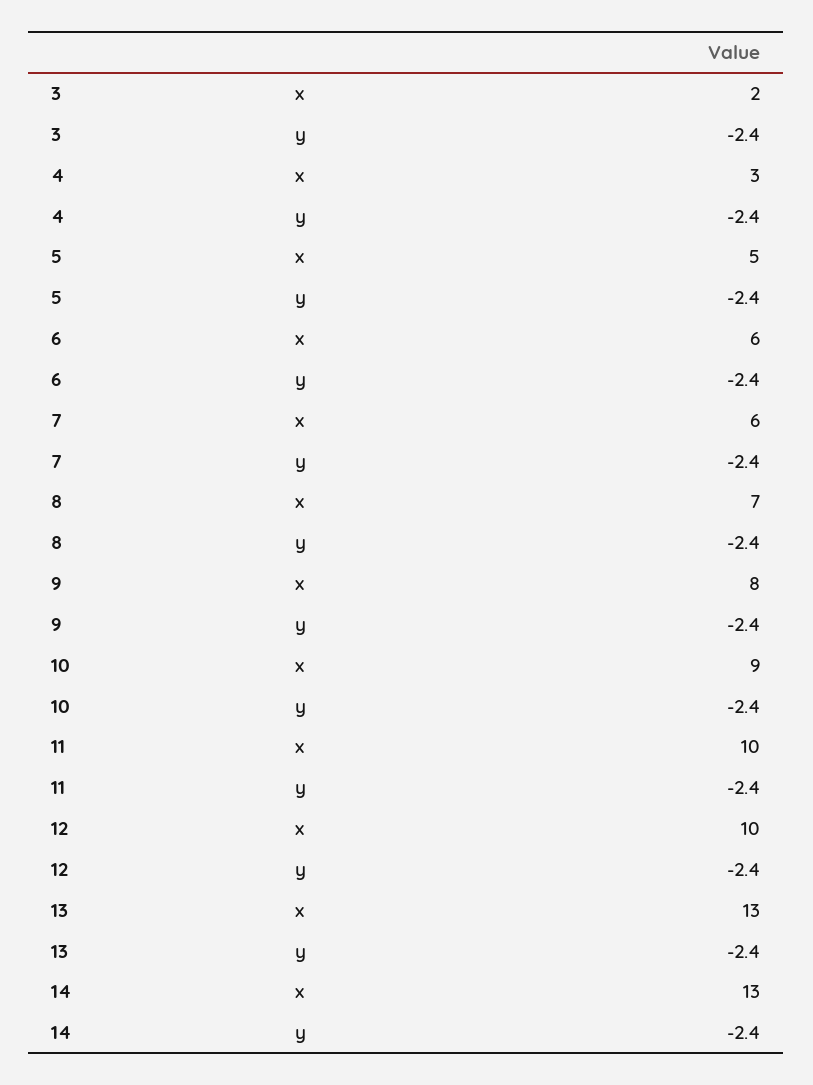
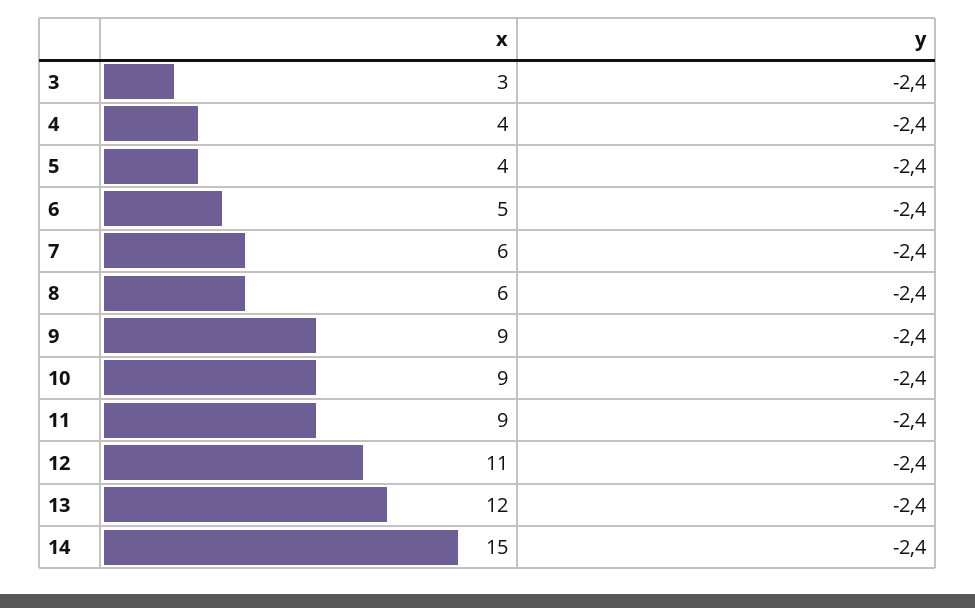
3, x: 2 -> 3
4, x: 3 -> 4
5, x: 5 -> 4
6, x: 6 -> 5
8, x: 7 -> 6
9, x: 8 -> 9
11, x: 10 -> 9
12, x: 10 -> 11
13, x: 13 -> 12
14, x: 13 -> 15

